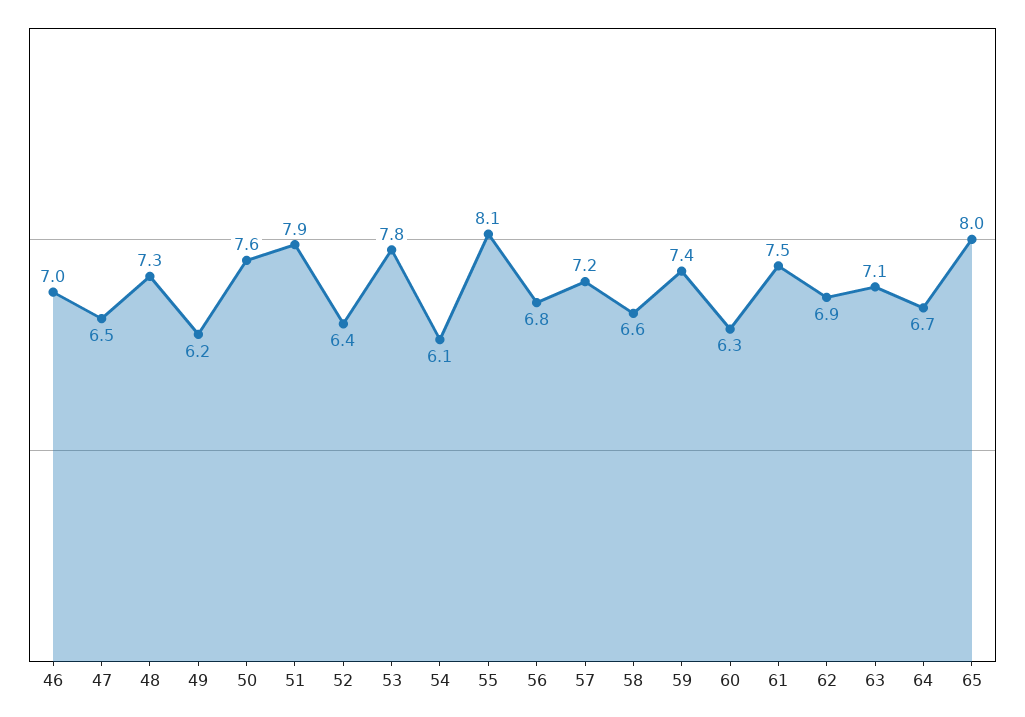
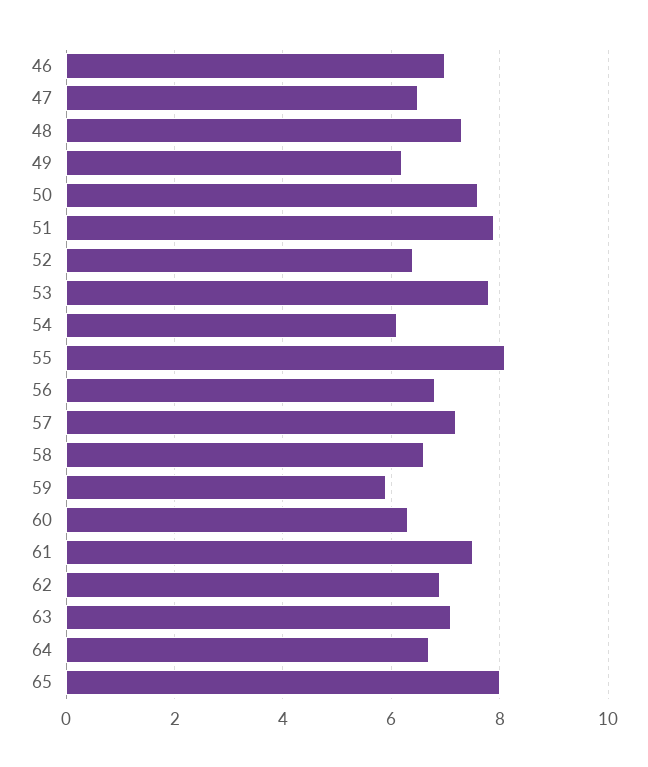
59: 7.4 -> 6

